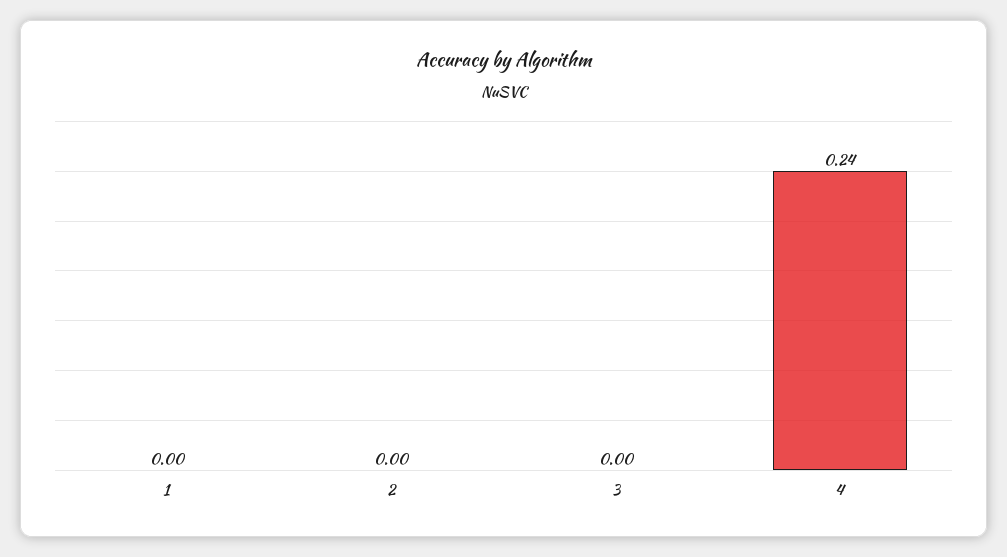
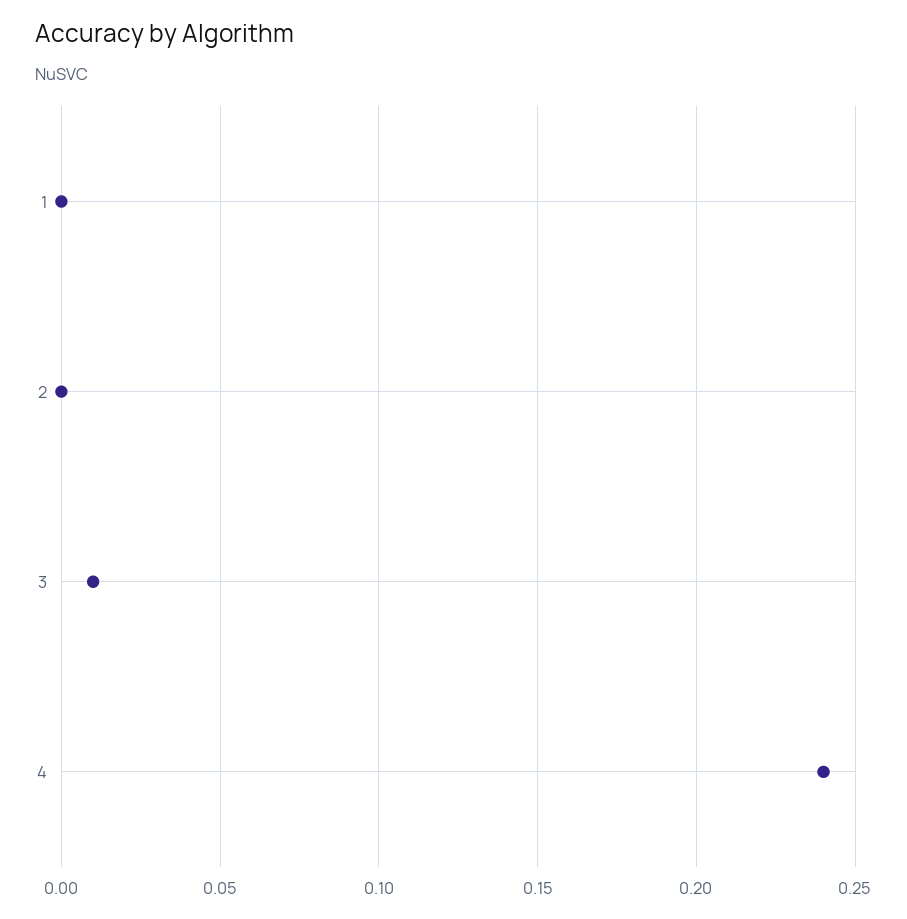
3: 0 -> 0.01

